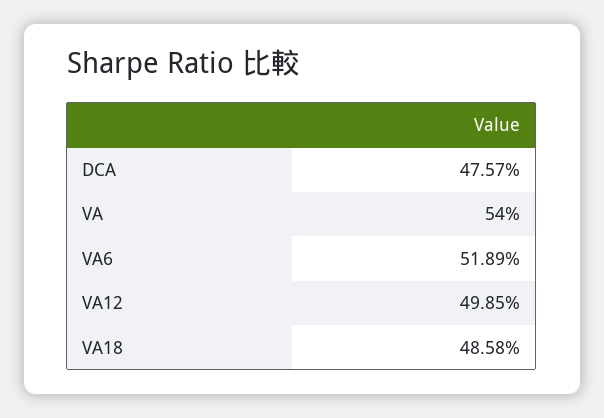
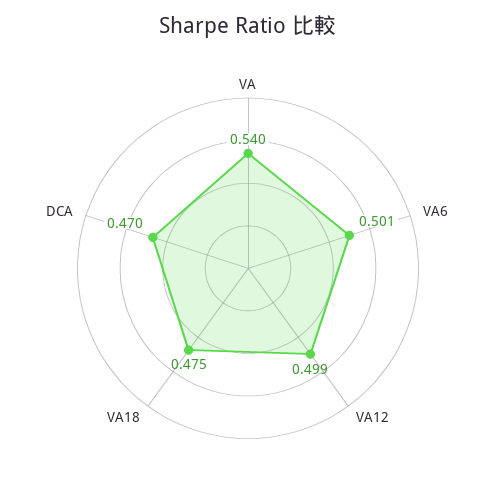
DCA: 0.4757 -> 0.47
VA6: 0.5189 -> 0.501
VA18: 0.4858 -> 0.475

